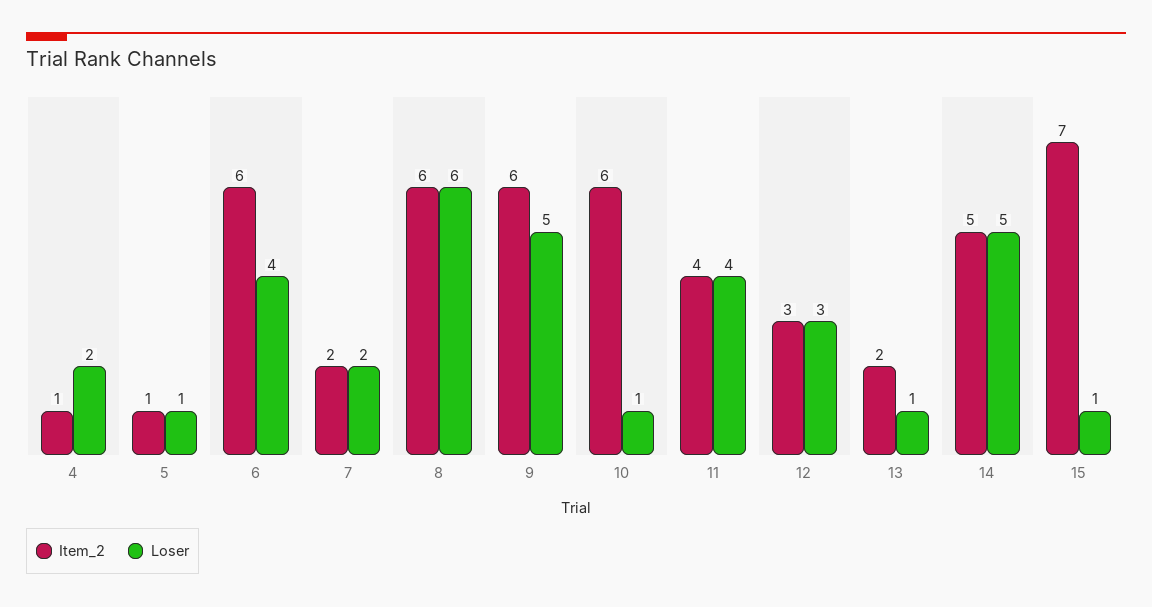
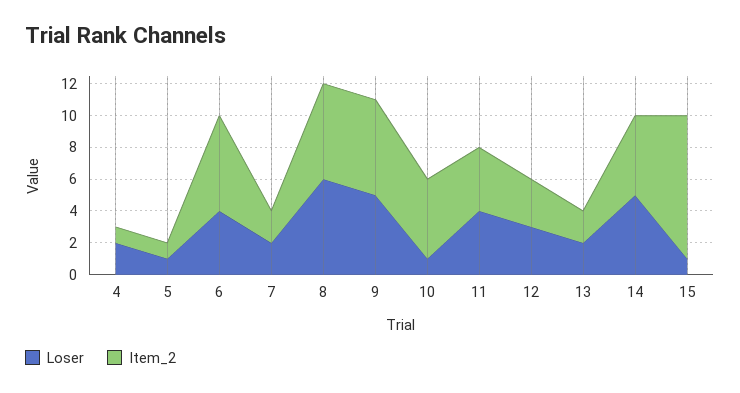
Item_2, 10: 6 -> 5
Loser, 13: 1 -> 2
Item_2, 15: 7 -> 9

